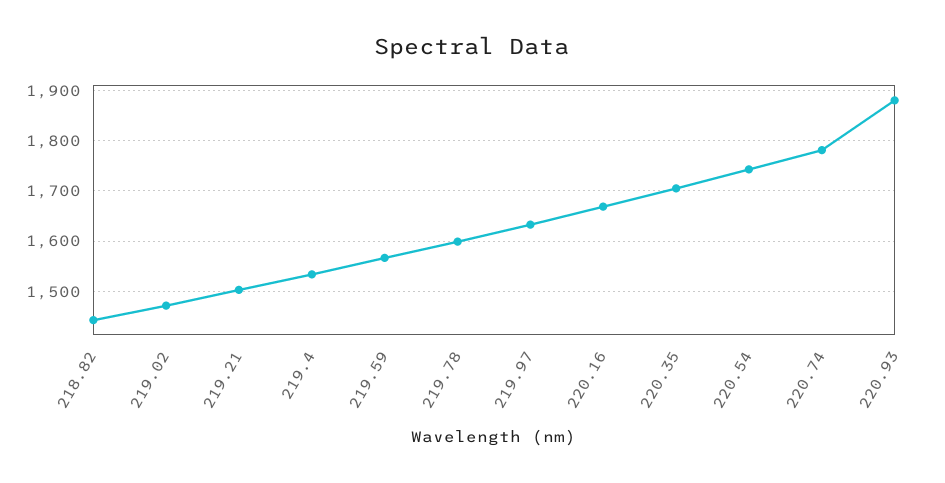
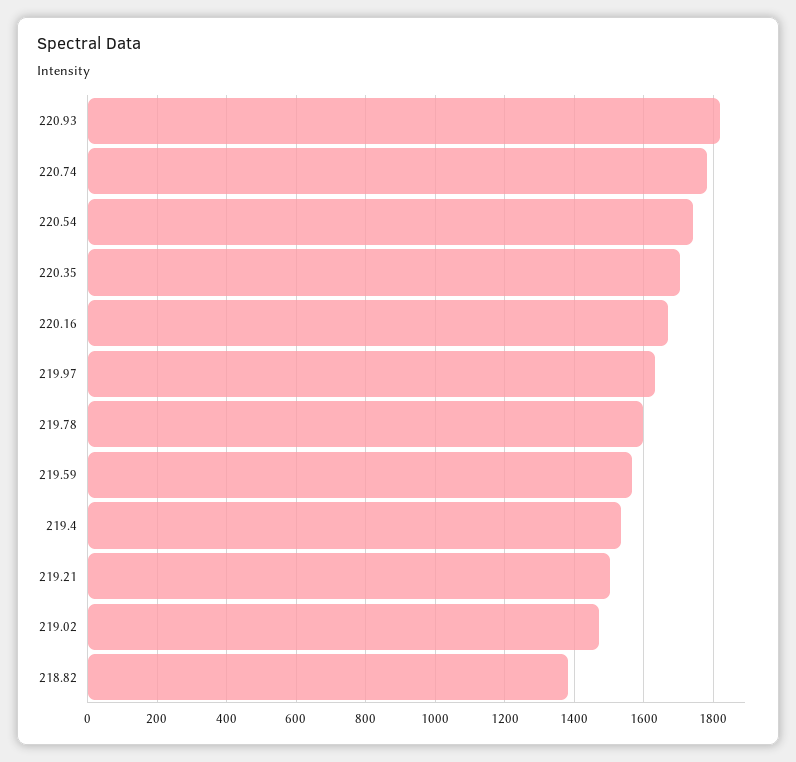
218.82: 1440 -> 1380
220.93: 1880 -> 1820

